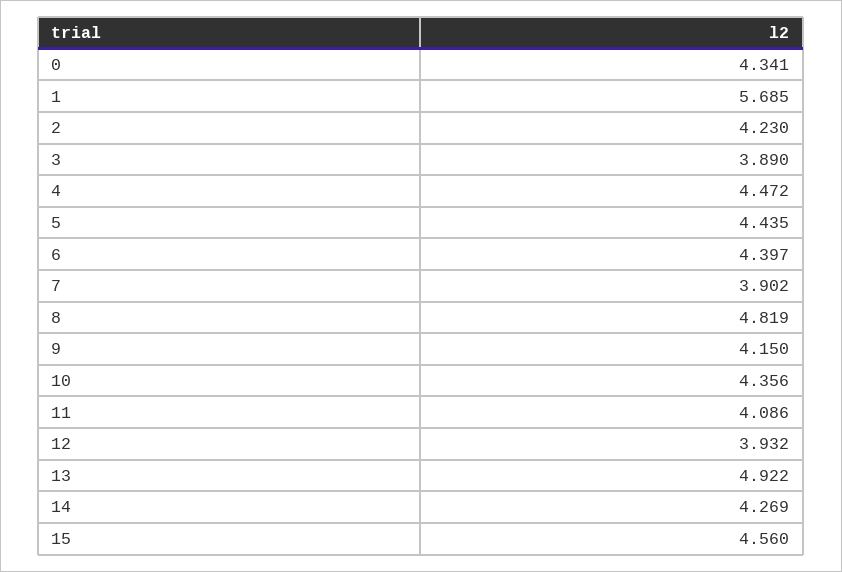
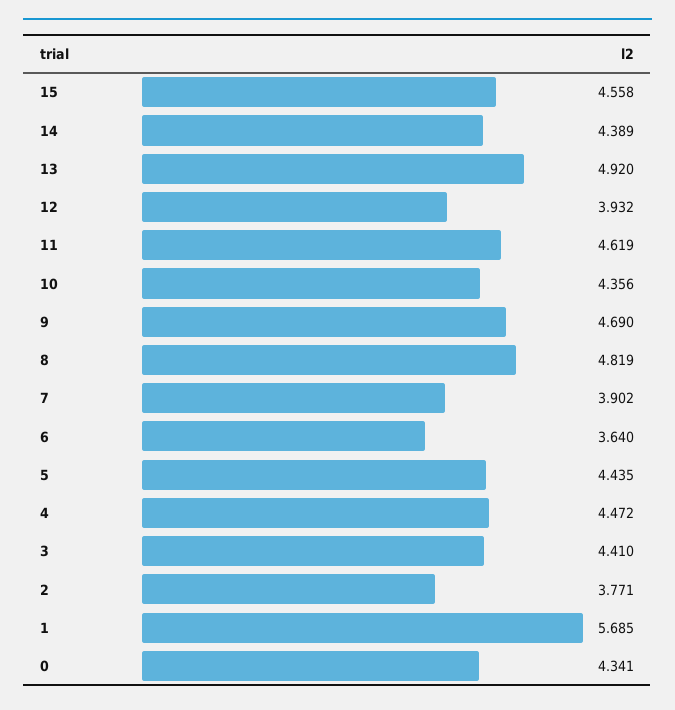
2: 4.23 -> 3.771
3: 3.89 -> 4.41
6: 4.397 -> 3.64
9: 4.15 -> 4.69
11: 4.086 -> 4.619
13: 4.922 -> 4.92
14: 4.269 -> 4.389
15: 4.56 -> 4.558

